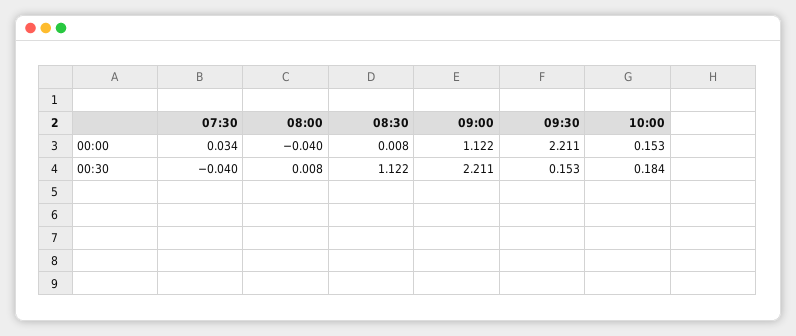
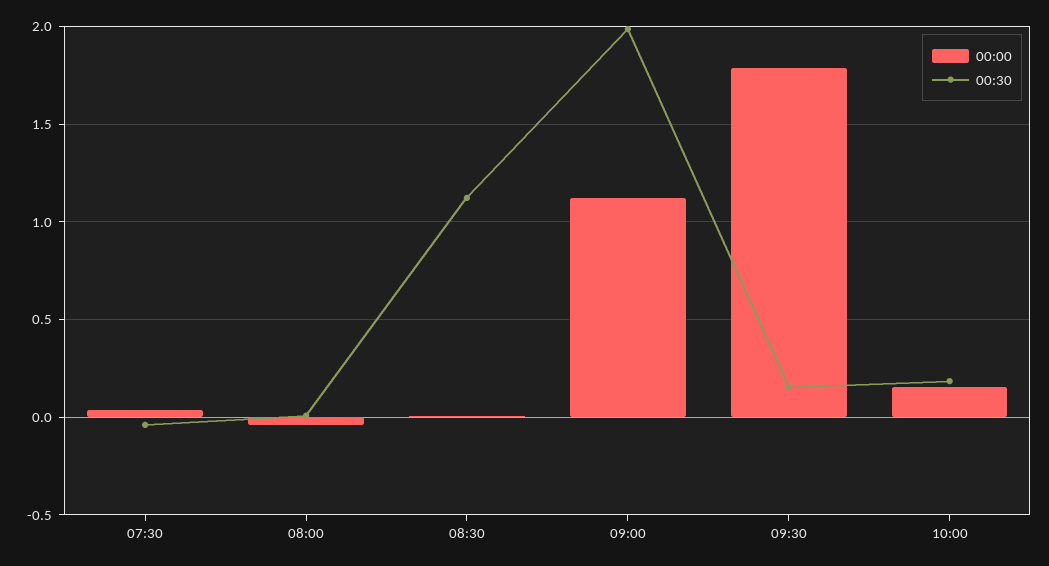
00:00, 09:30: 2.211 -> 1.8
00:30, 09:00: 2.211 -> 2

